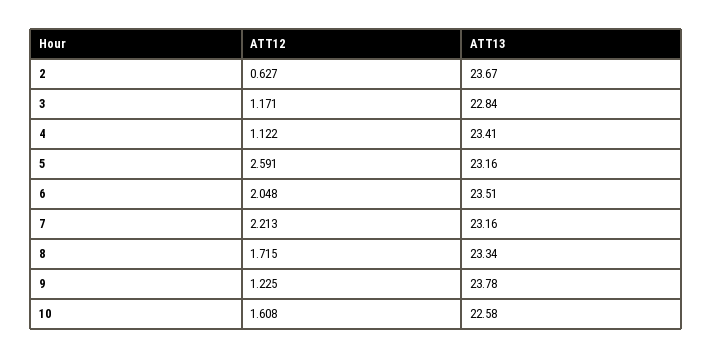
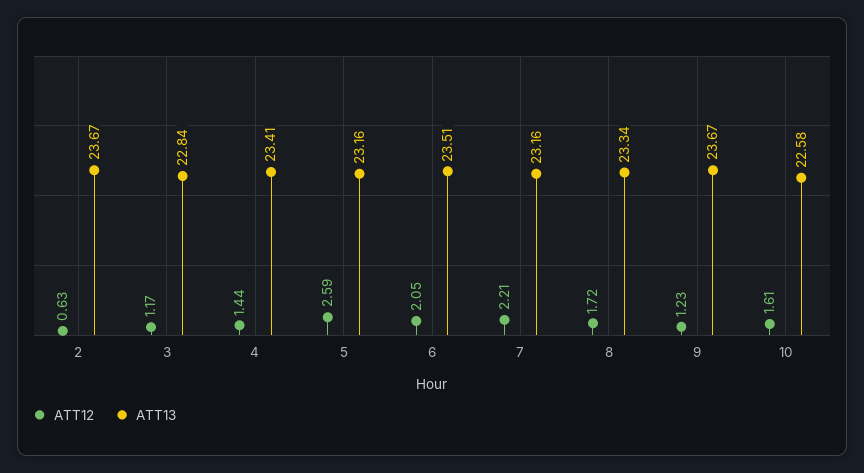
ATT12, 4: 1.122 -> 1.44
ATT13, 9: 23.78 -> 23.67

